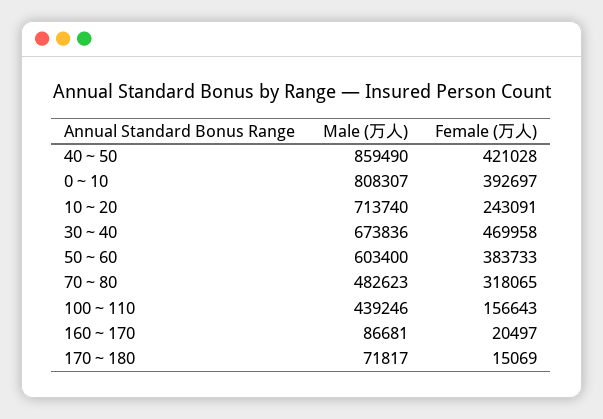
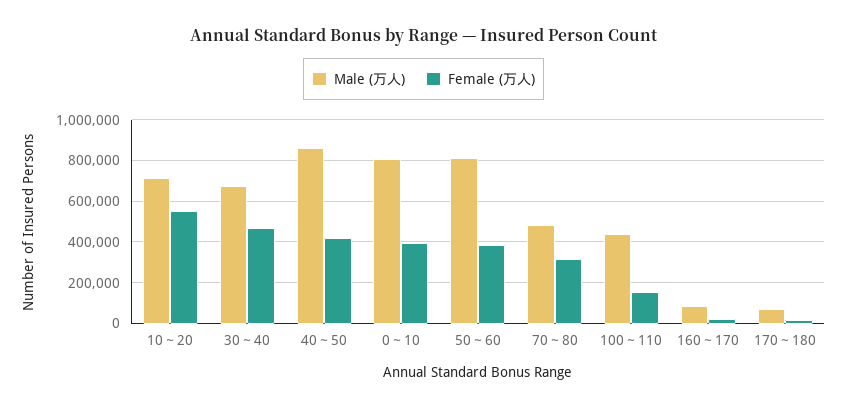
Female (万人), 10～20: 243091 -> 550000
Male (万人), 50～60: 603400 -> 800000

